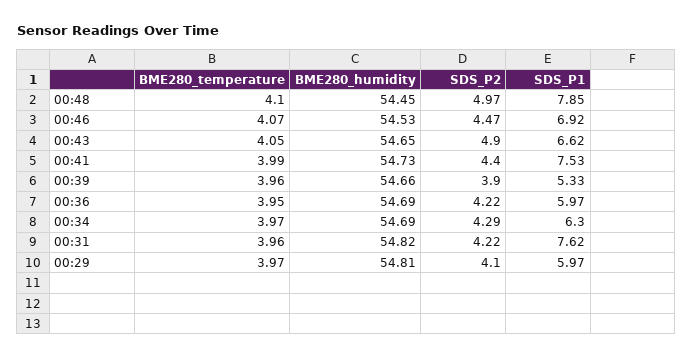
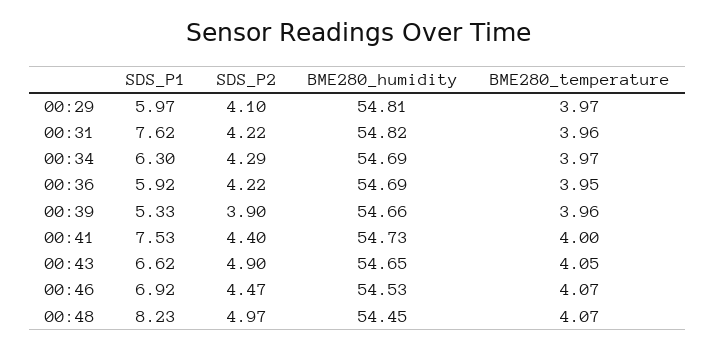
BME280_temperature, 00:48: 4.1 -> 4.07
SDS_P1, 00:48: 7.85 -> 8.23
BME280_temperature, 00:41: 3.99 -> 4
SDS_P1, 00:36: 5.97 -> 5.92

